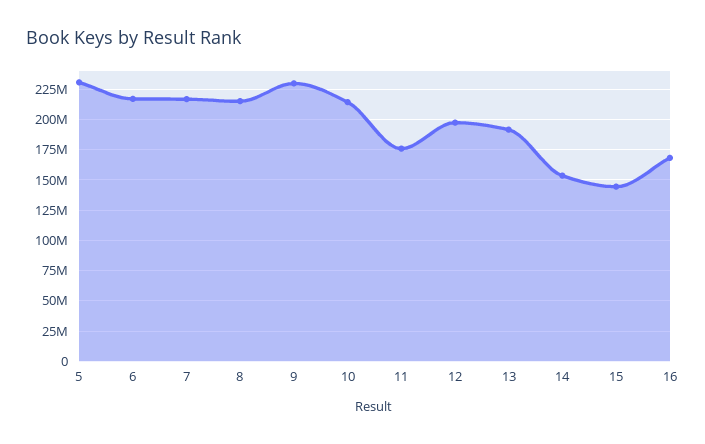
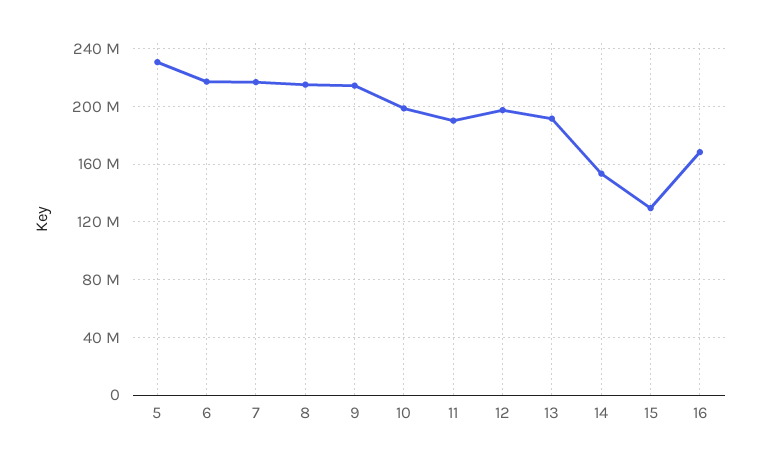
9: 230000000 -> 215000000
10: 215000000 -> 200000000
11: 175000000 -> 190000000
15: 145000000 -> 130000000

